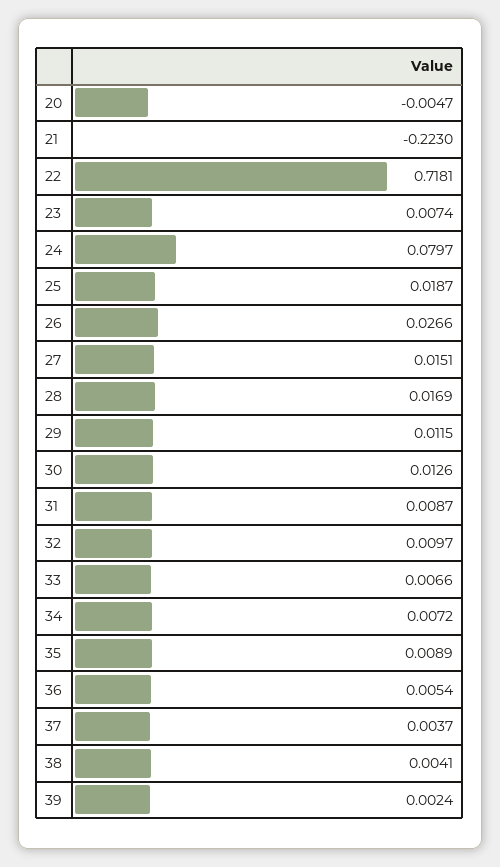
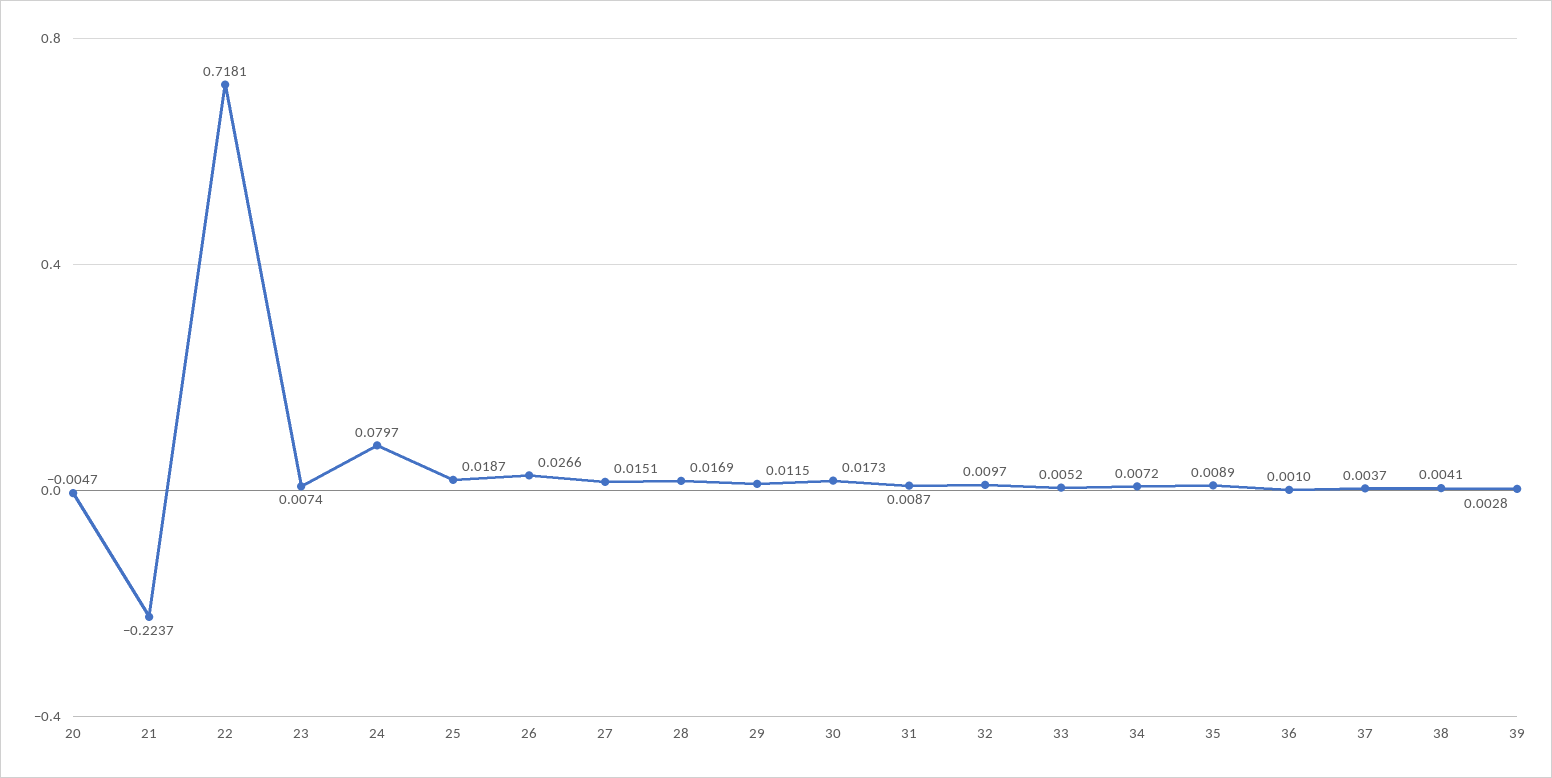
21: -0.223 -> -0.2237
30: 0.0126 -> 0.0173
33: 0.0066 -> 0.0052
36: 0.0054 -> 0.001
39: 0.0024 -> 0.0028

